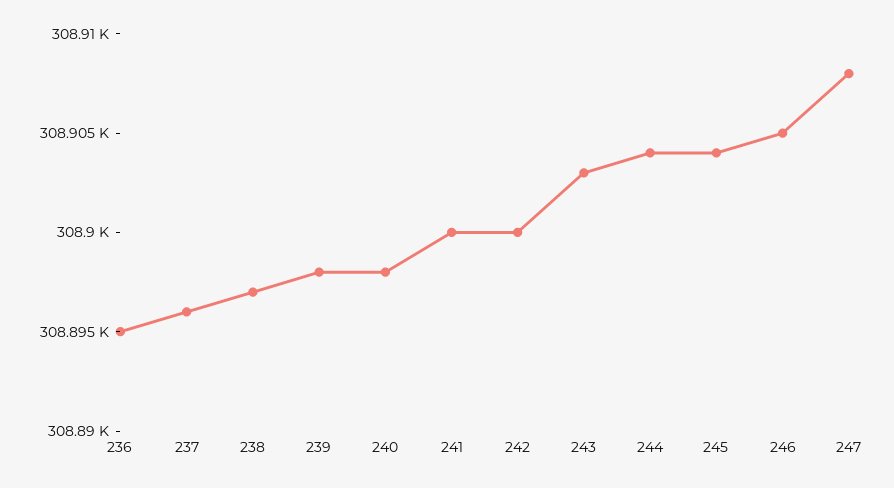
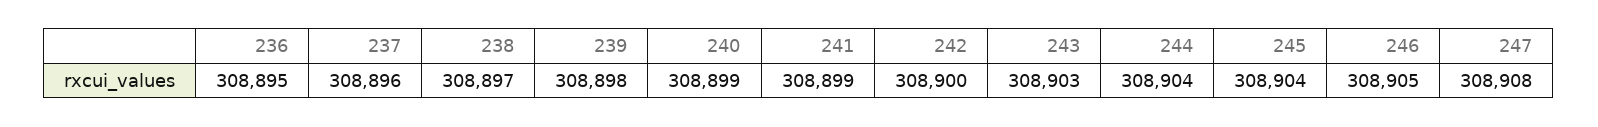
240: 308898 -> 308899
241: 308900 -> 308899

